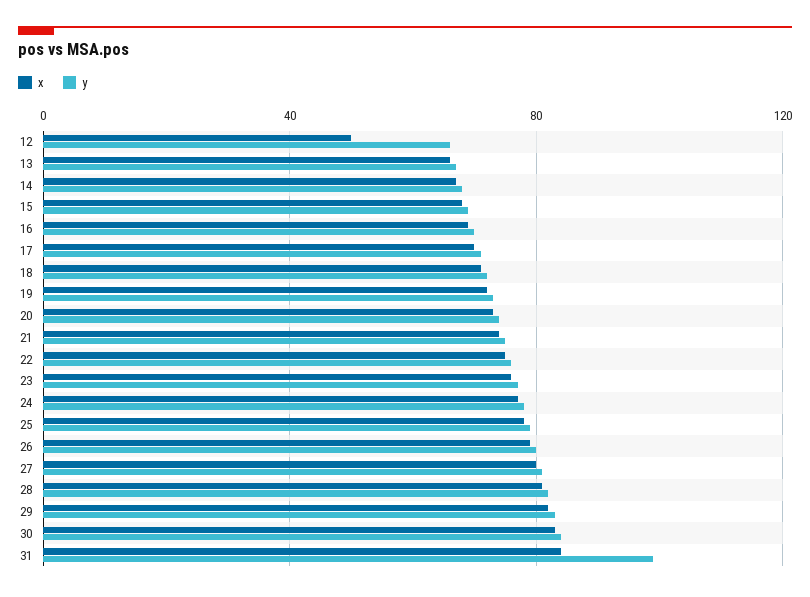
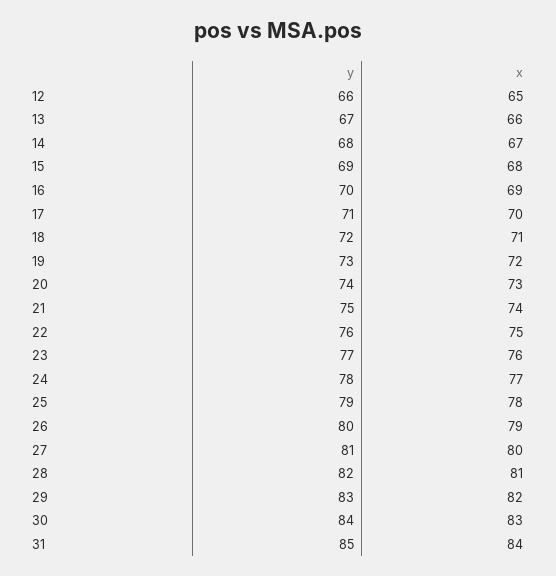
x, 12: 50 -> 65
y, 31: 100 -> 85

